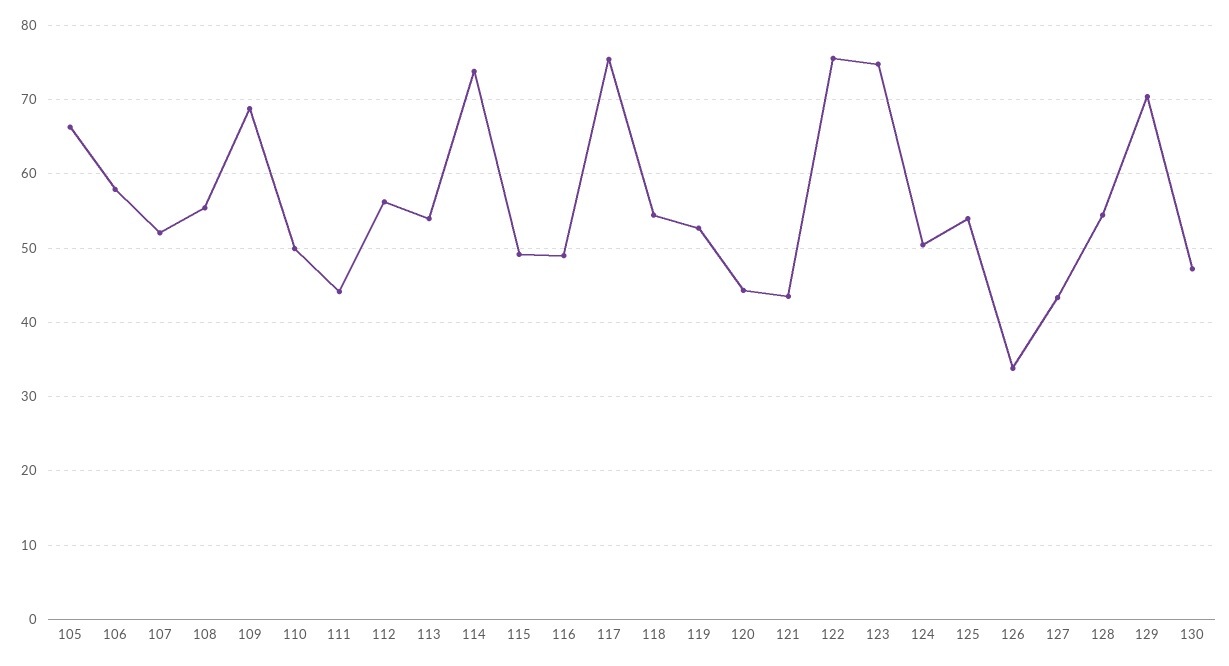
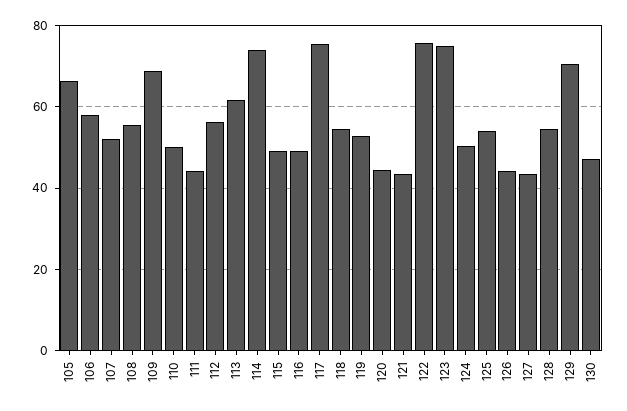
113: 54 -> 62
126: 34 -> 44

